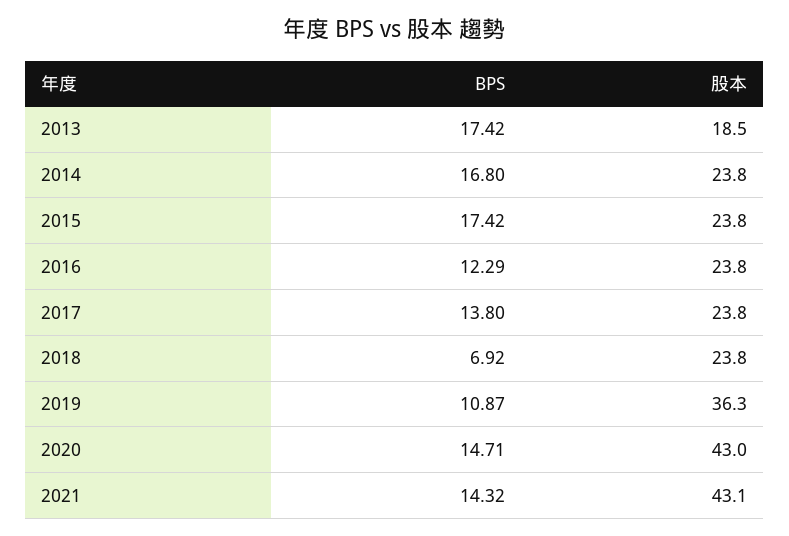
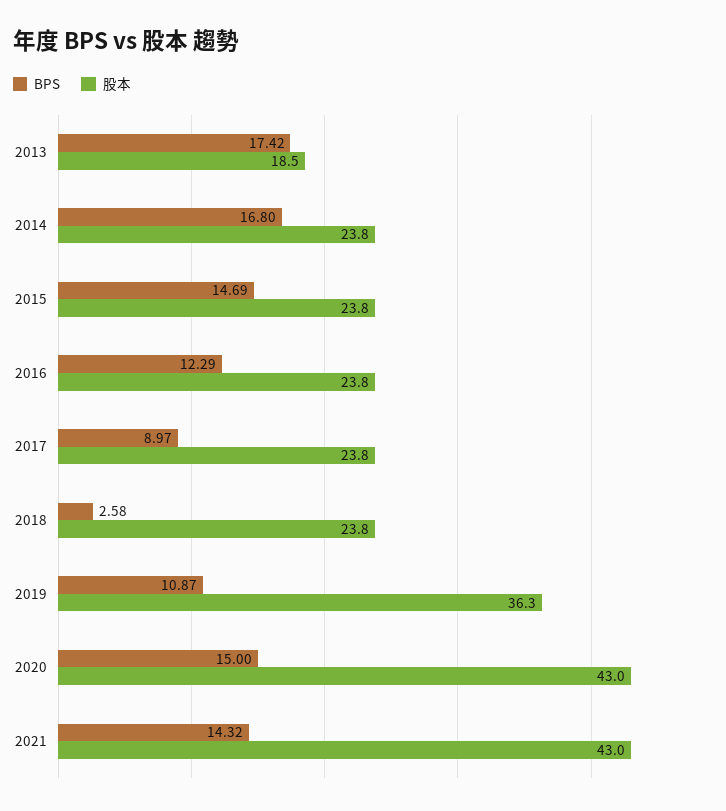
BPS, 2015: 17.42 -> 14.69
BPS, 2017: 13.8 -> 8.97
BPS, 2018: 6.92 -> 2.58
BPS, 2020: 14.71 -> 15
股本, 2021: 43.1 -> 43

